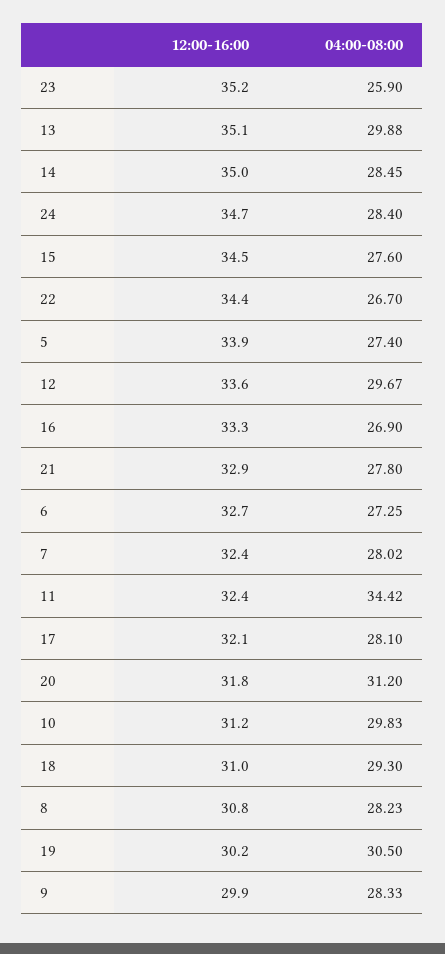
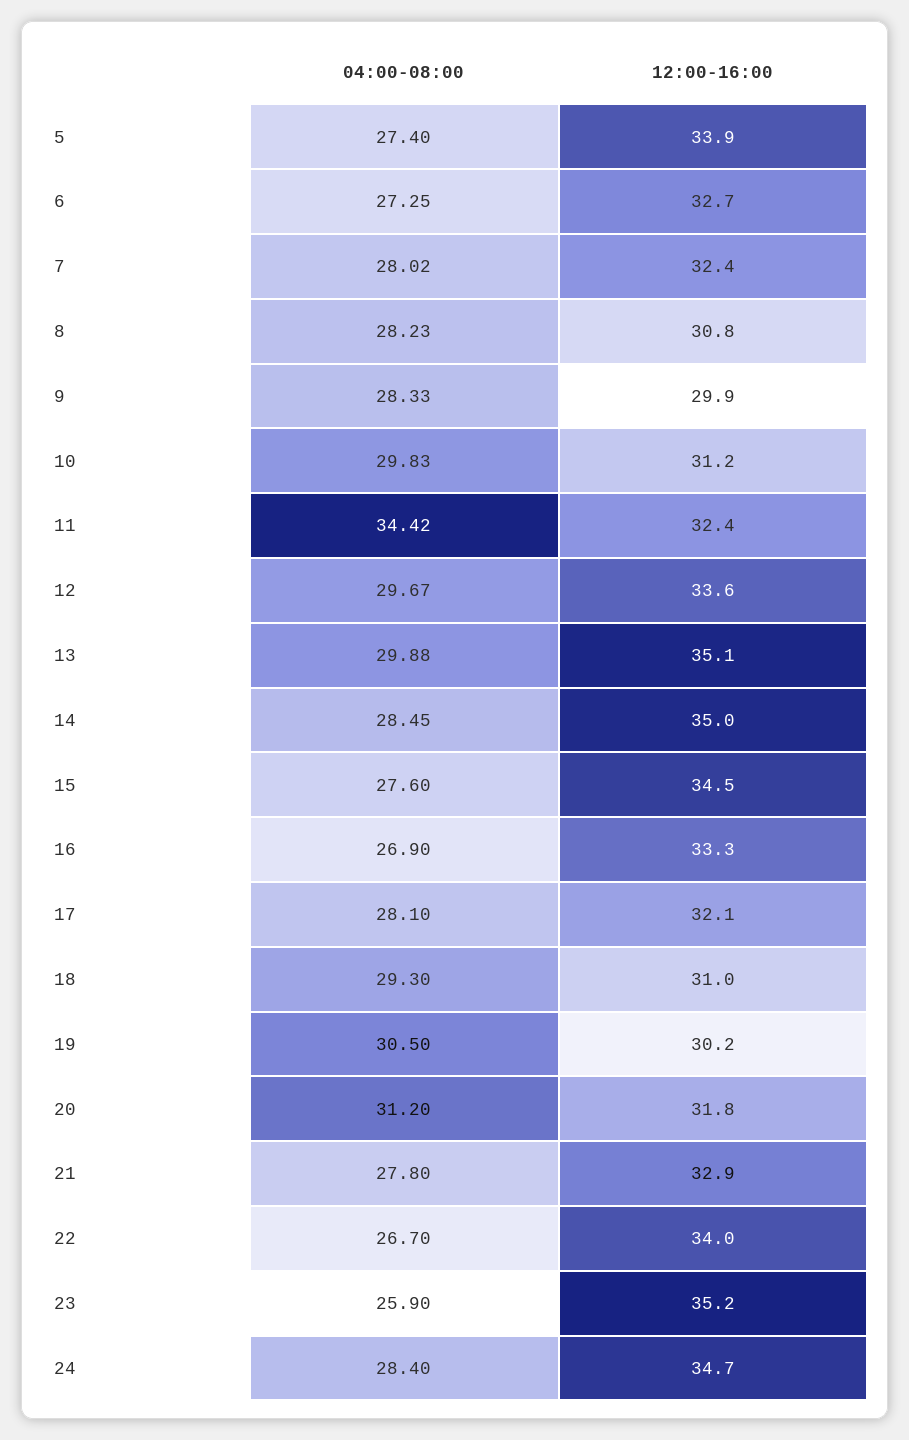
12:00-16:00, 22: 34.4 -> 34

